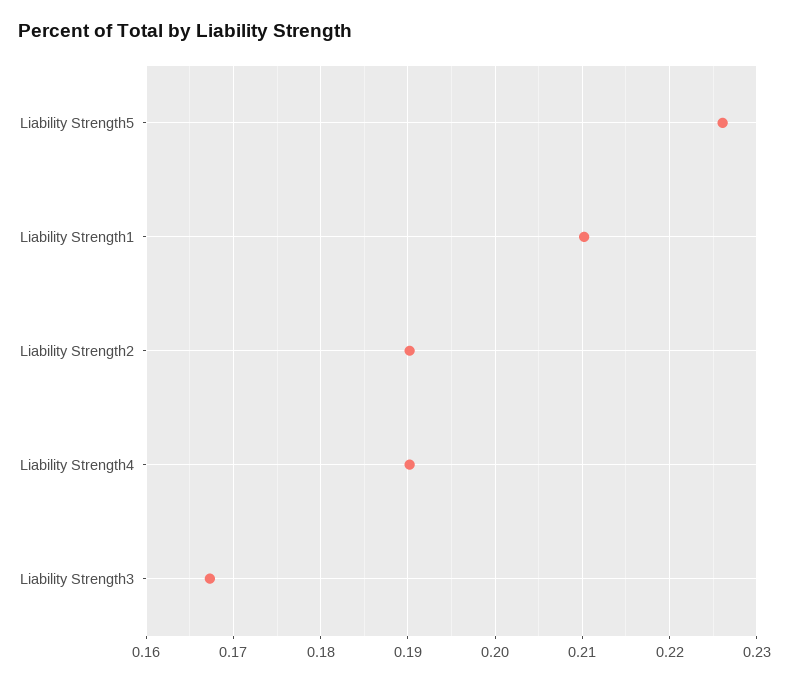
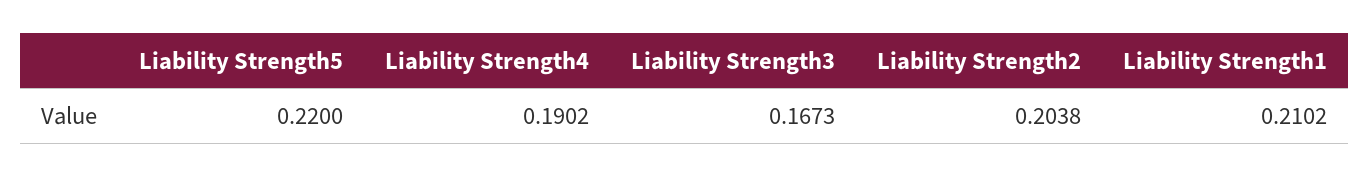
Liability Strength5: 0.226 -> 0.22
Liability Strength2: 0.19 -> 0.2038

